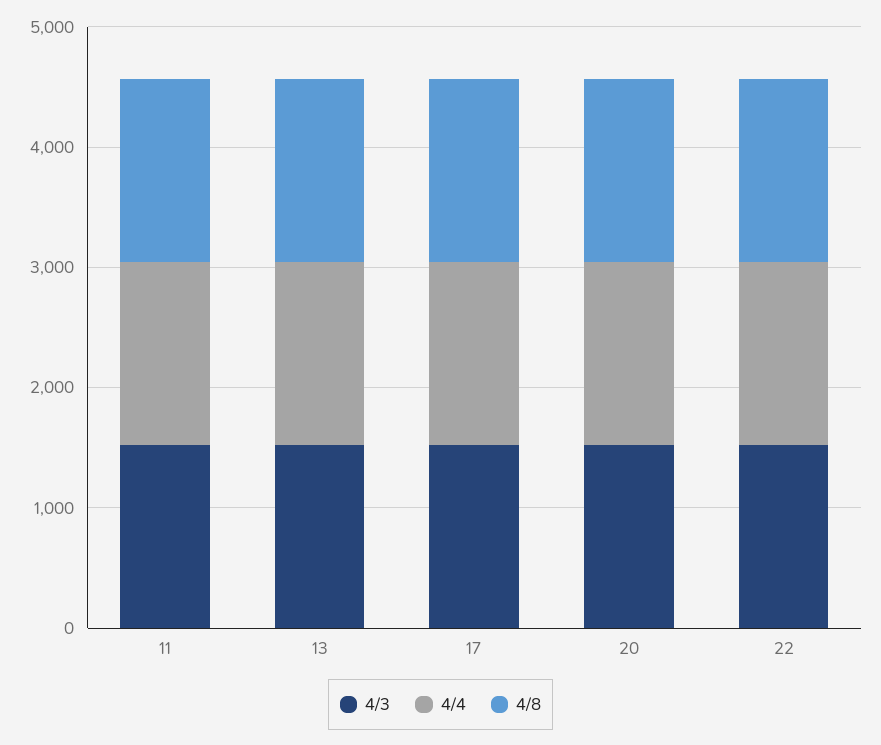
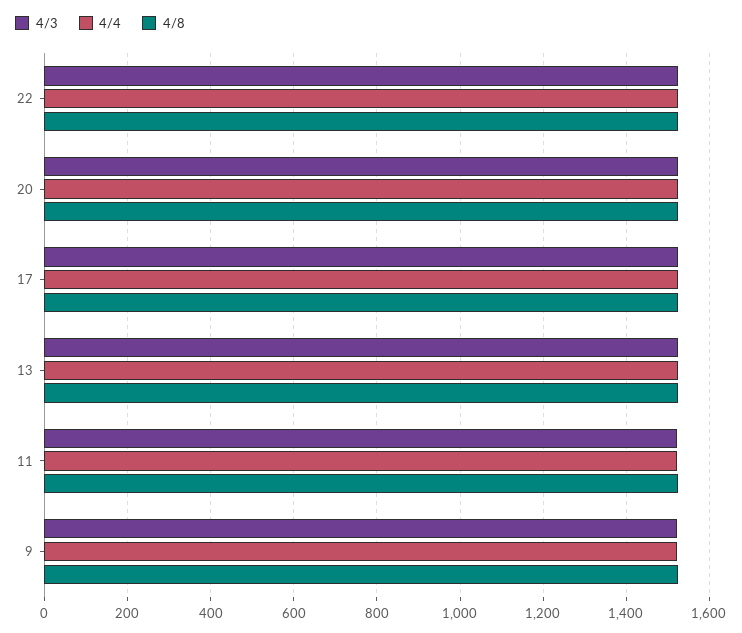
4/3, 9: none -> 1520
4/4, 9: none -> 1520
4/8, 9: none -> 1520

